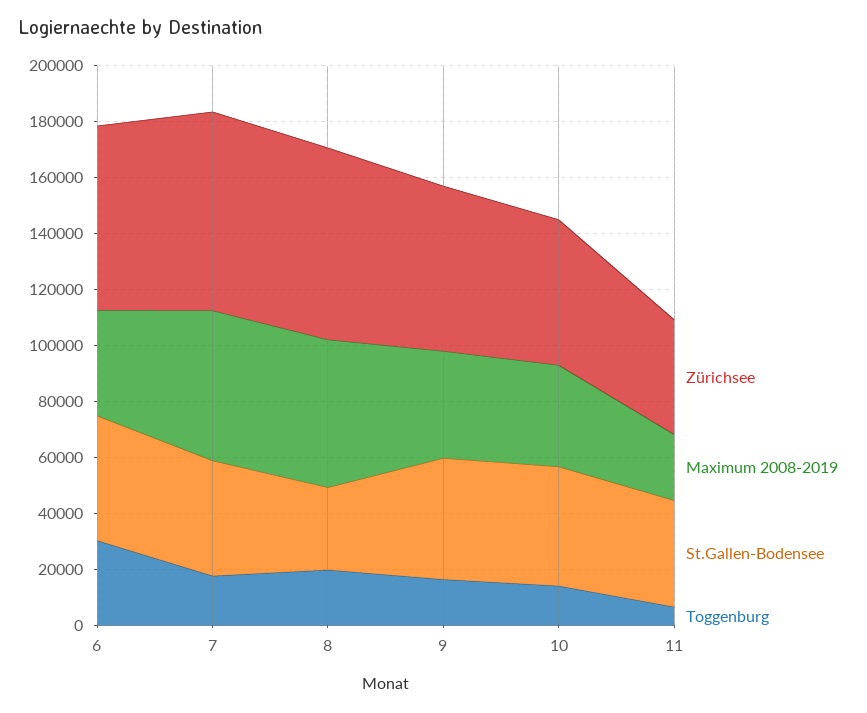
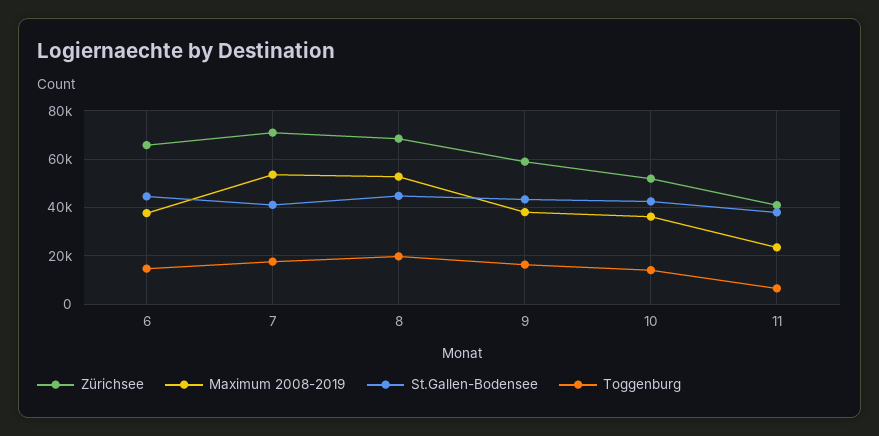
Toggenburg, 6: 30000 -> 15000
St.Gallen-Bodensee, 8: 30000 -> 45000

